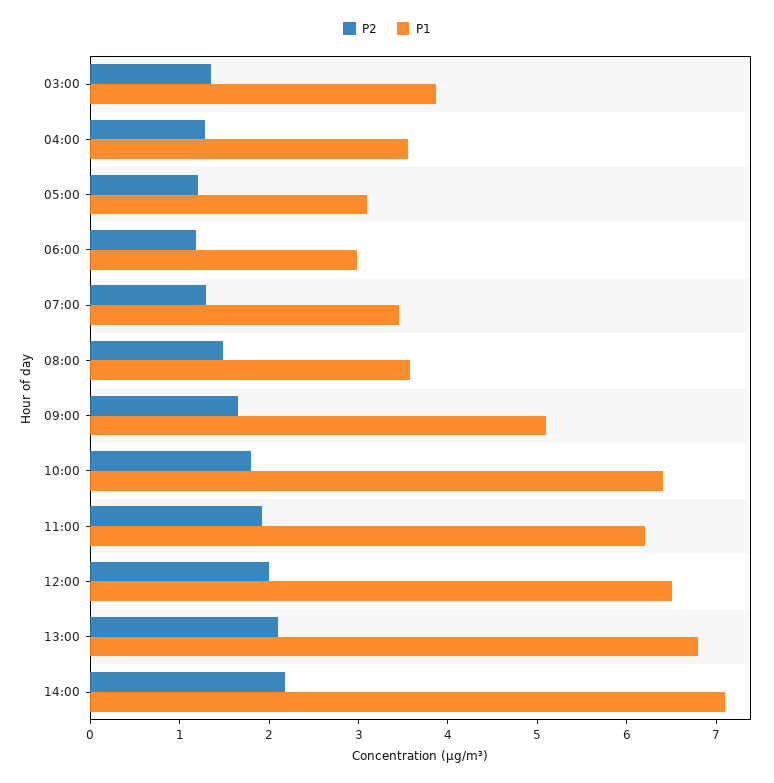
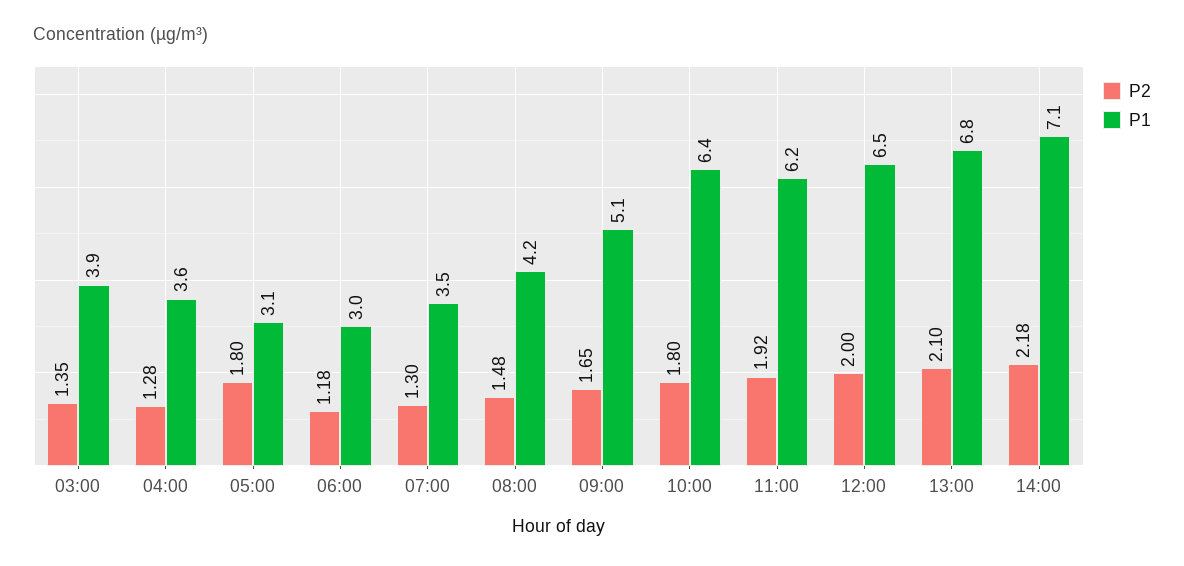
P2, 05:00: 1.2 -> 1.8
P1, 08:00: 3.6 -> 4.2

